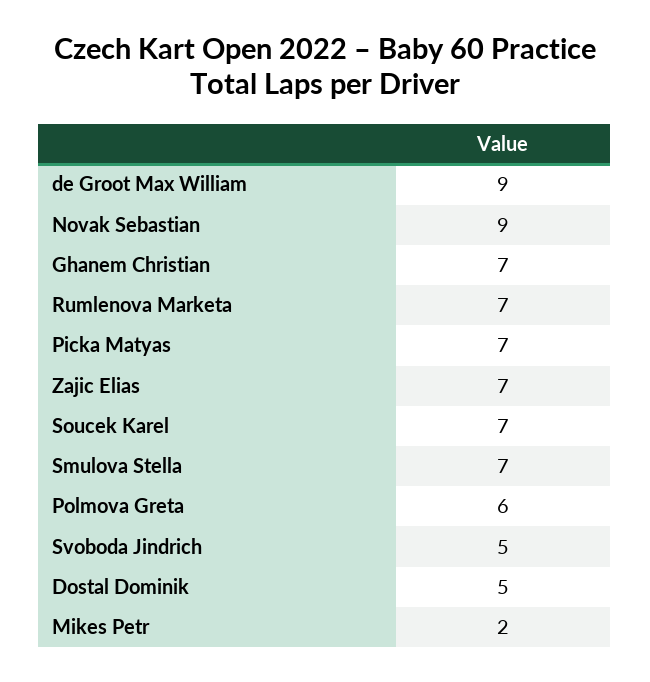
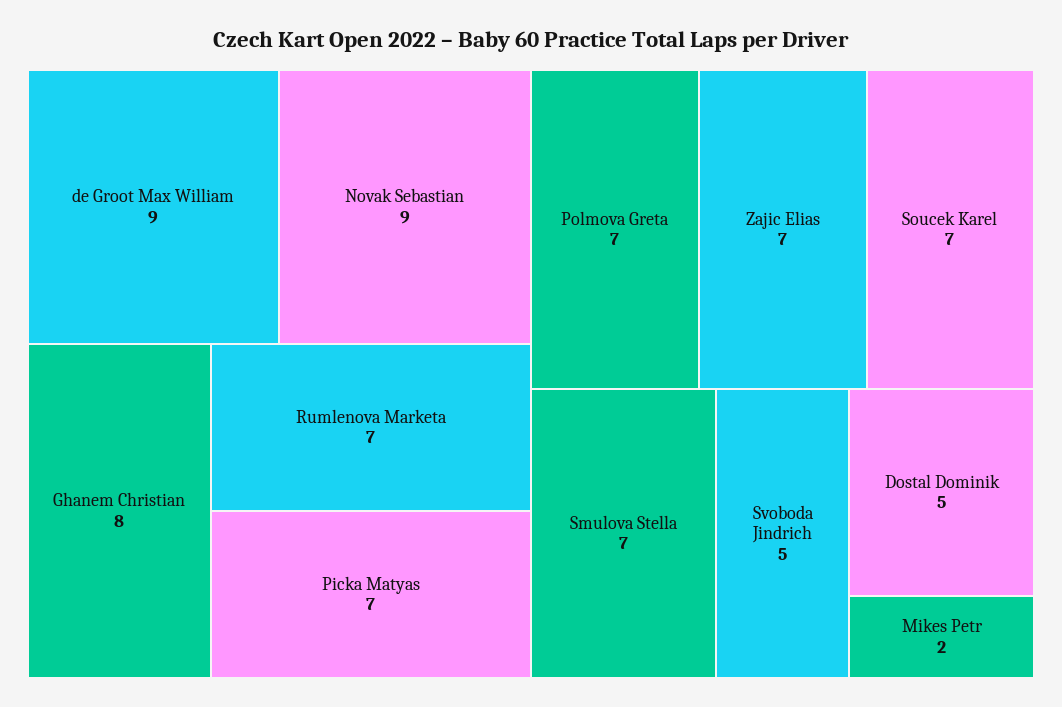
Ghanem Christian: 7 -> 8
Polmova Greta: 6 -> 7

